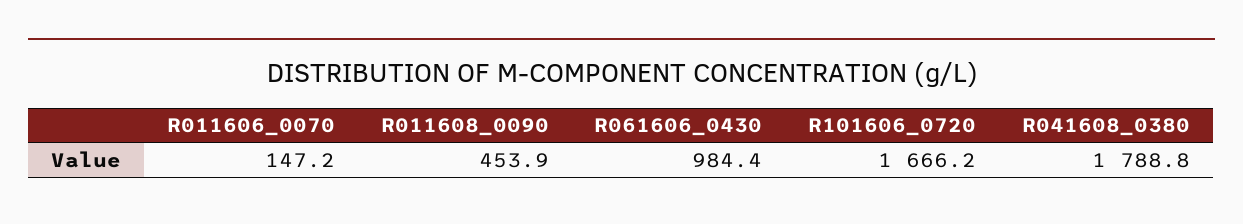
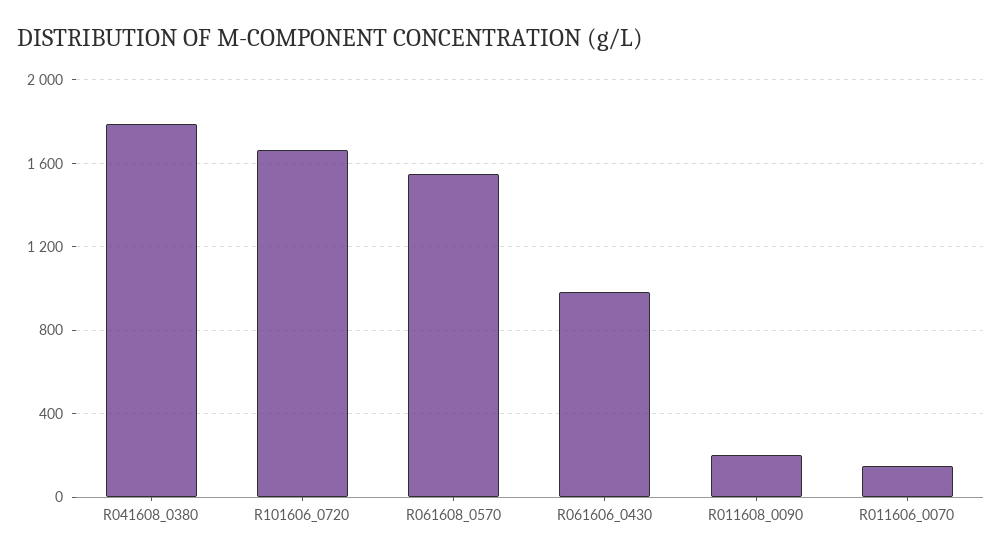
R011608_0090: 453.9 -> 200
R061608_0570: none -> 1550

